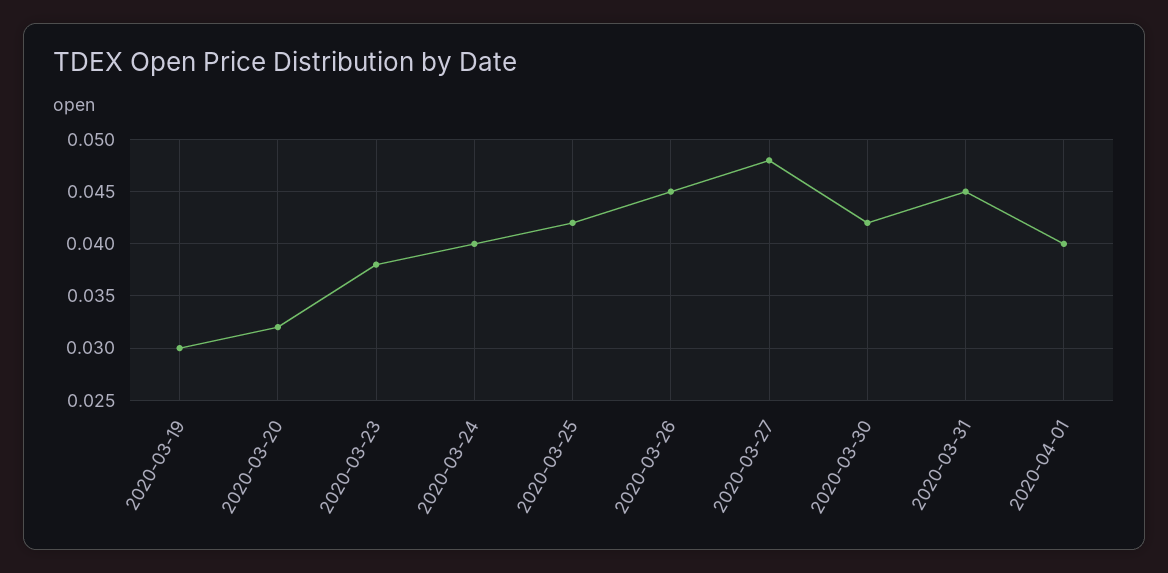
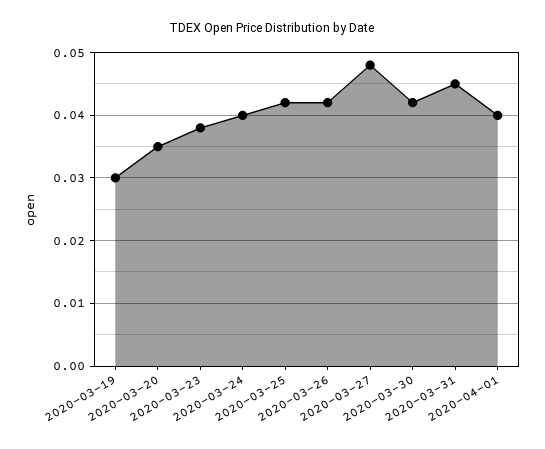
2020-03-20: 0.032 -> 0.035
2020-03-26: 0.045 -> 0.042

